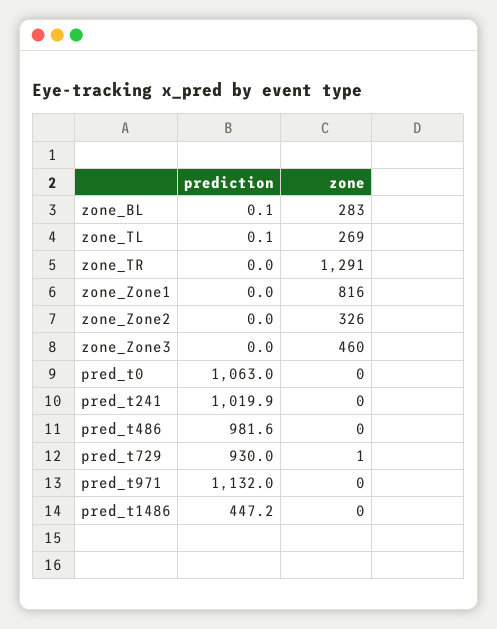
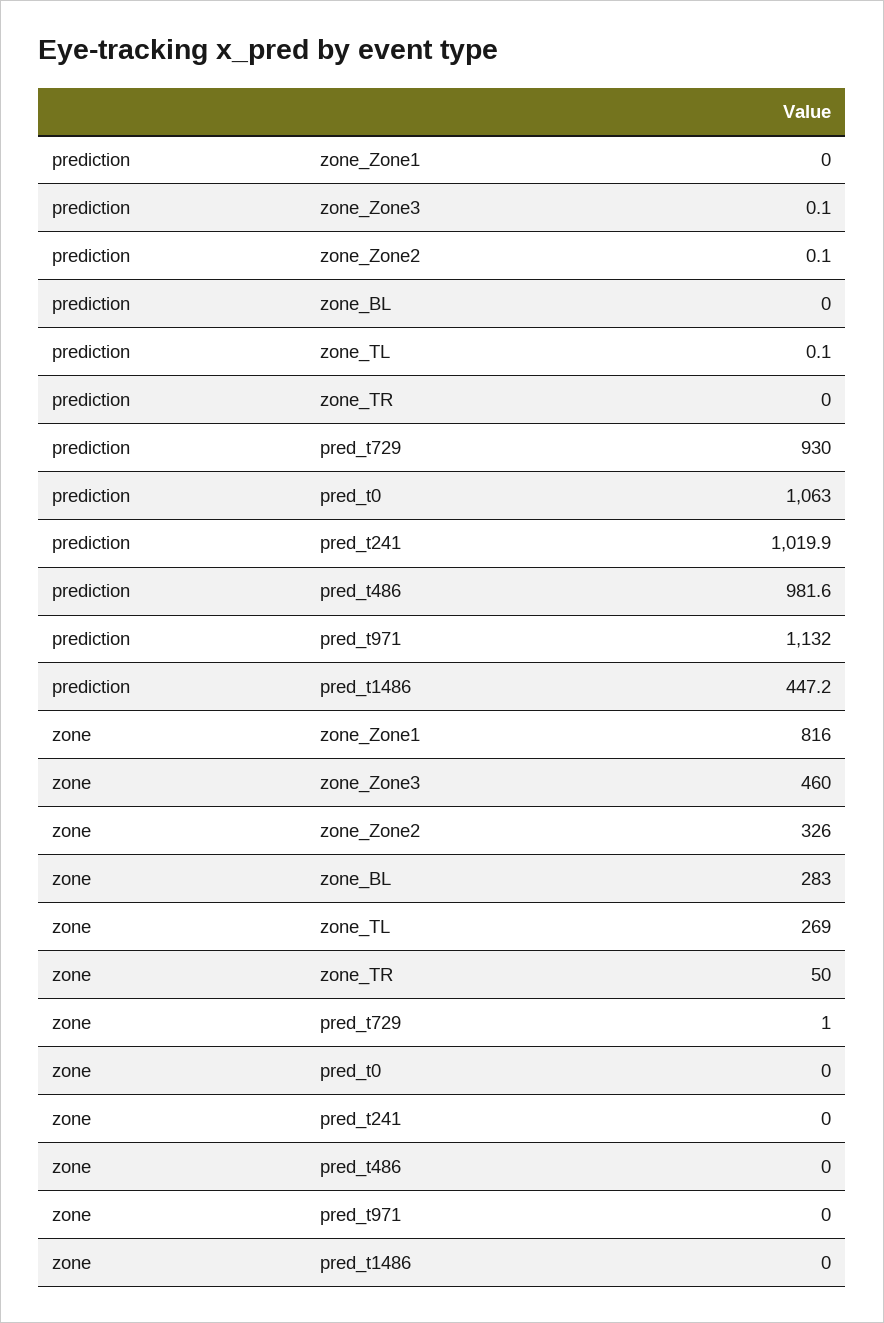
prediction, zone_BL: 0.1 -> 0
zone, zone_TR: 1291 -> 50
prediction, zone_Zone2: 0 -> 0.1
prediction, zone_Zone3: 0 -> 0.1

